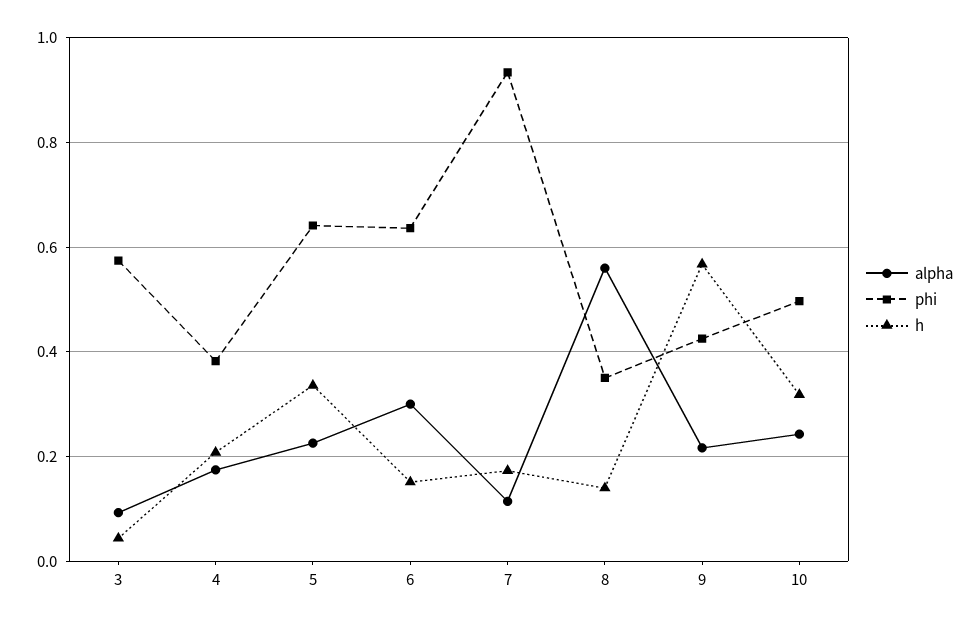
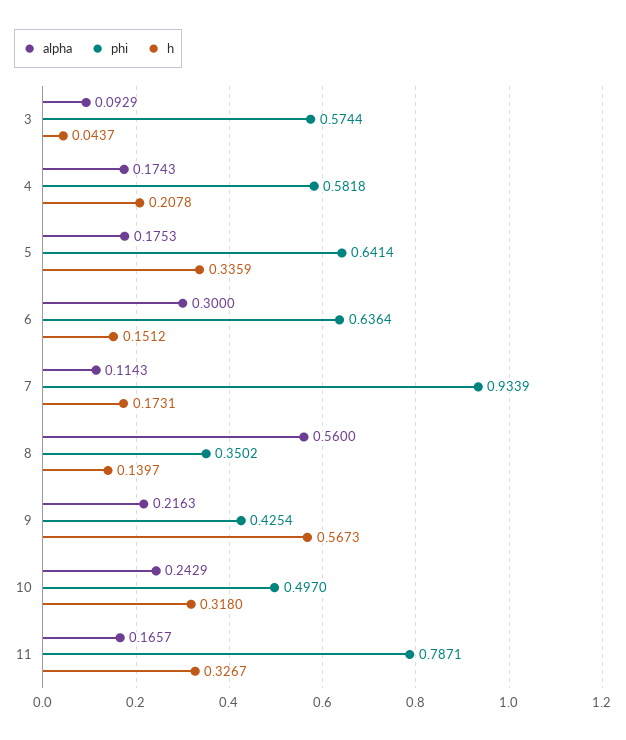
phi, 4: 0.38 -> 0.5818
alpha, 5: 0.22 -> 0.1753
alpha, 11: none -> 0.1657
phi, 11: none -> 0.7871
h, 11: none -> 0.3267

